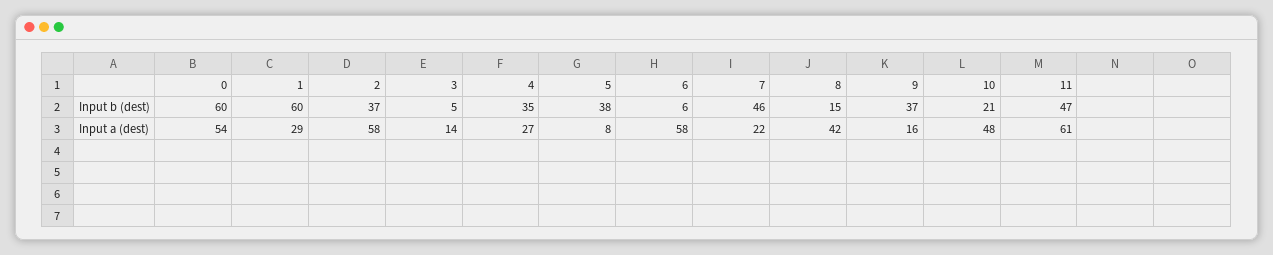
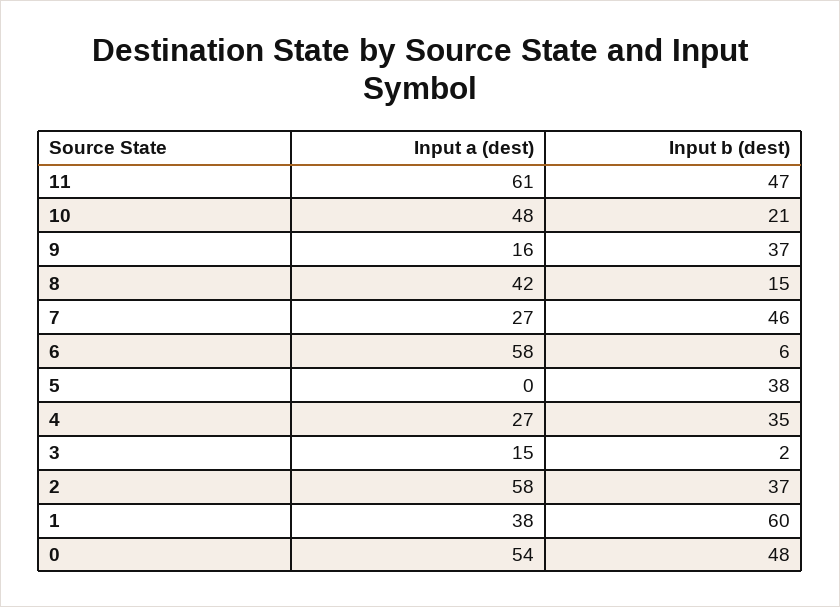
0, Input b (dest): 60 -> 48
3, Input b (dest): 5 -> 2
1, Input a (dest): 29 -> 38
3, Input a (dest): 14 -> 15
5, Input a (dest): 8 -> 0
7, Input a (dest): 22 -> 27

